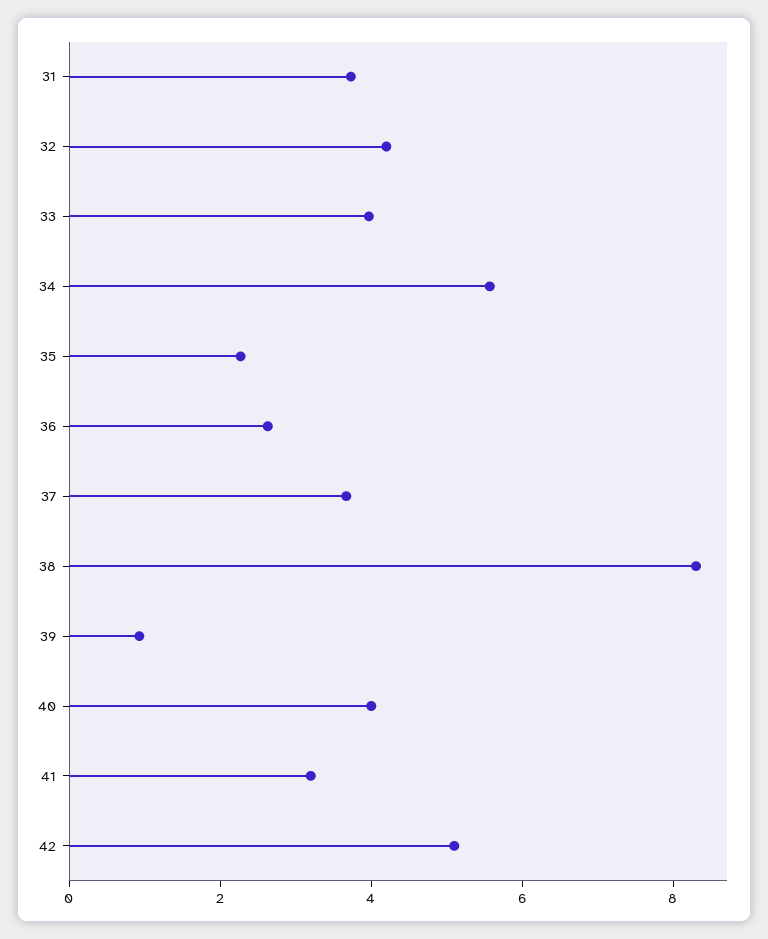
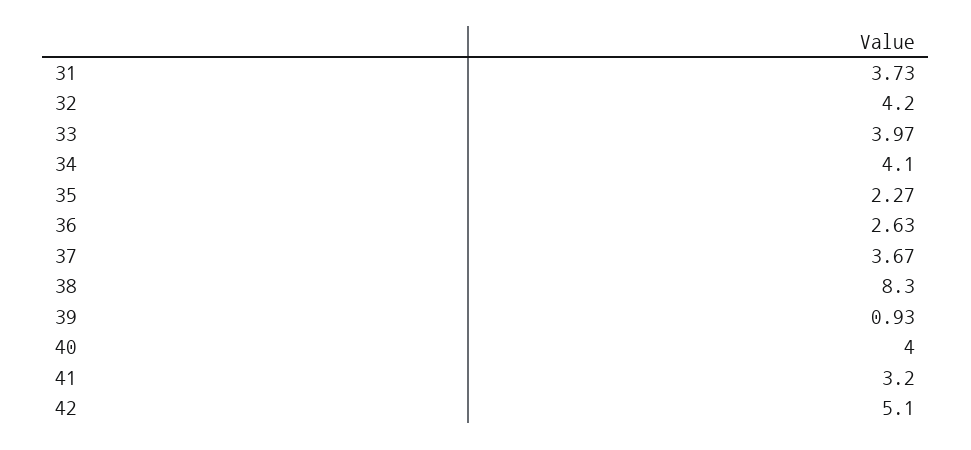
34: 5.5 -> 4.1

